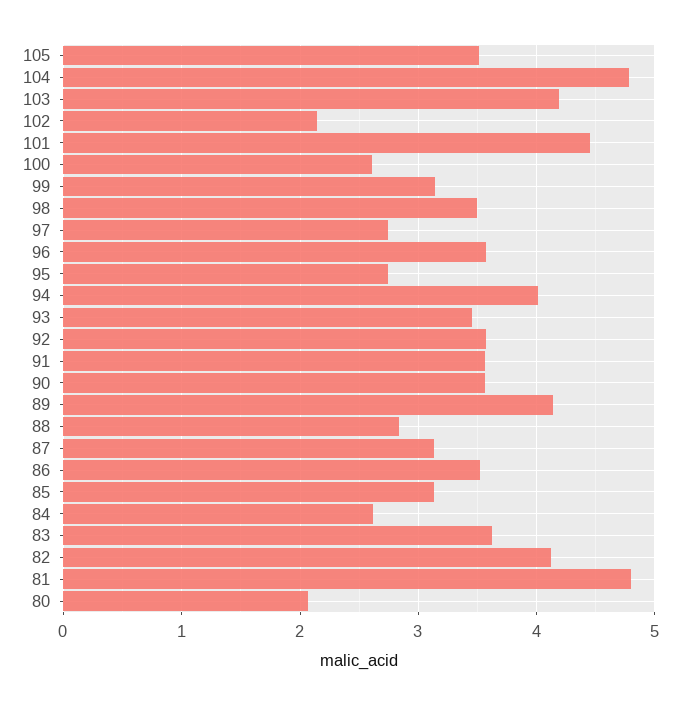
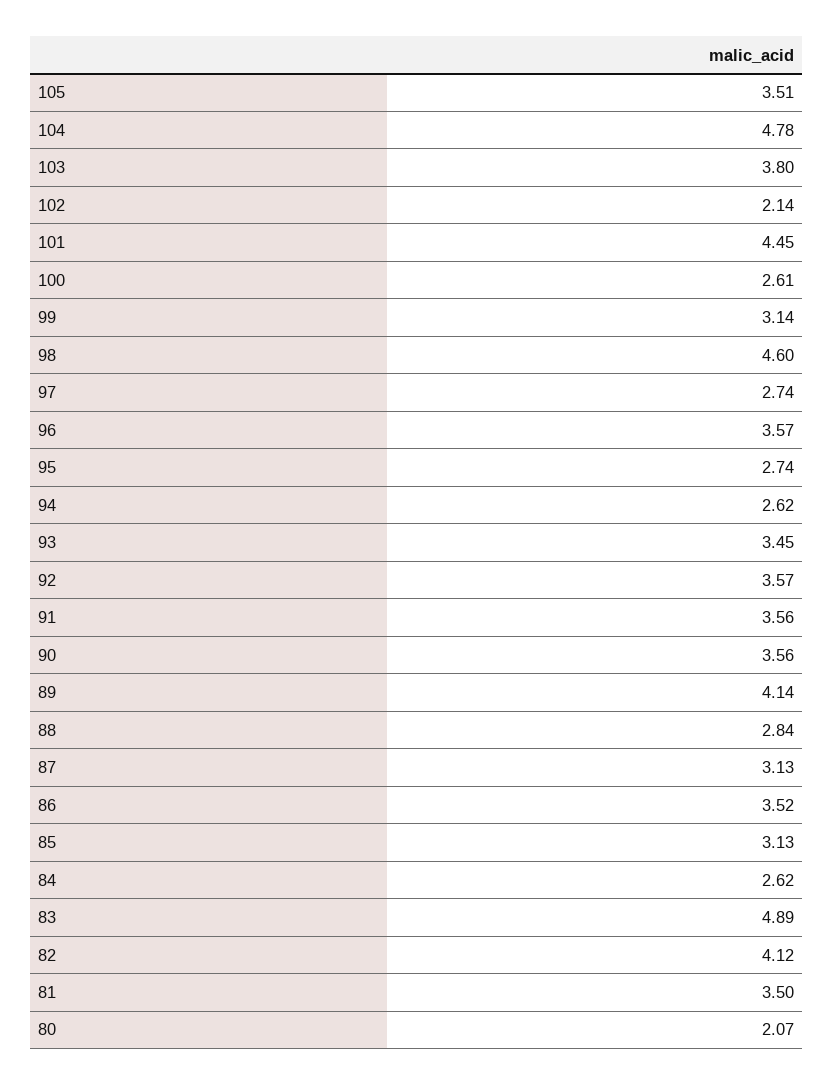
103: 4.2 -> 3.8
98: 3.5 -> 4.6
94: 4 -> 2.62
83: 3.6 -> 4.89
81: 4.8 -> 3.5

